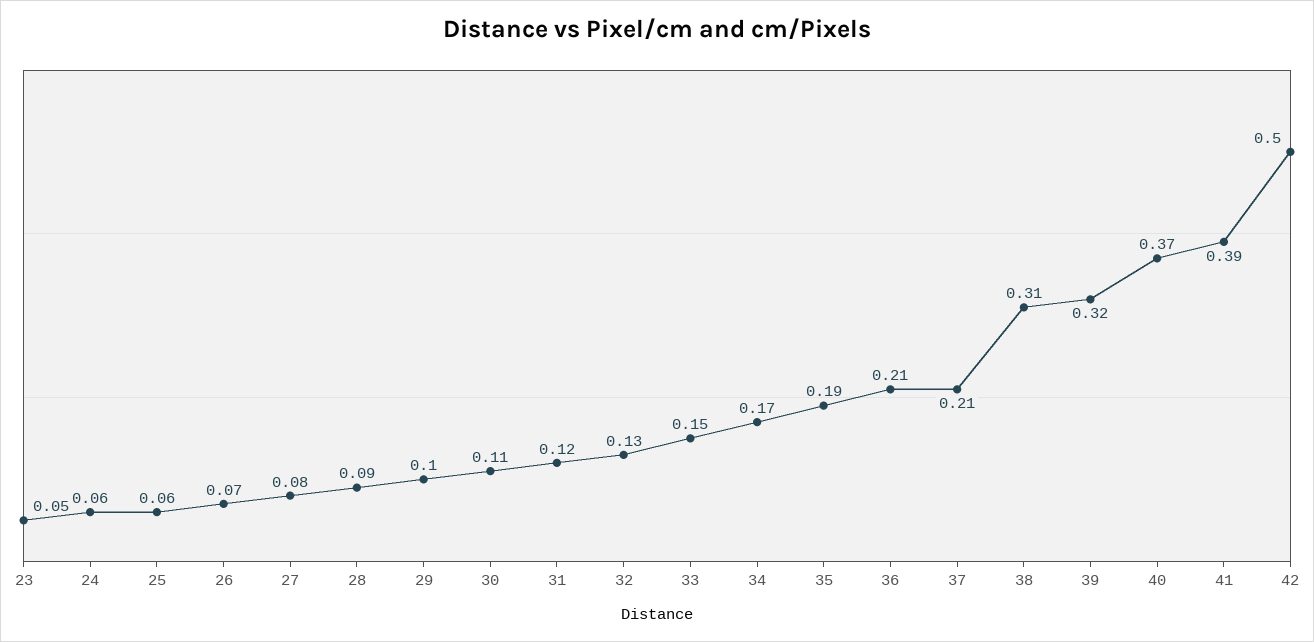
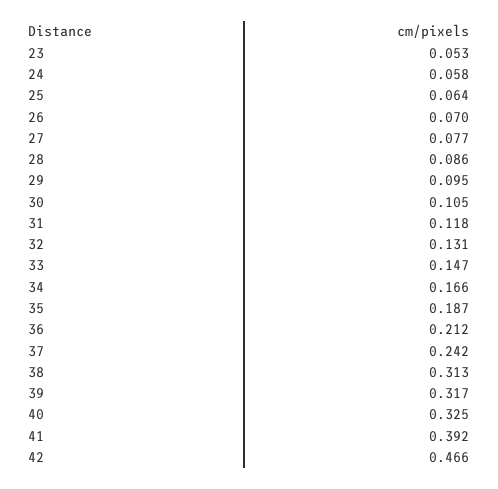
37: 0.21 -> 0.242
40: 0.37 -> 0.325
42: 0.5 -> 0.466

